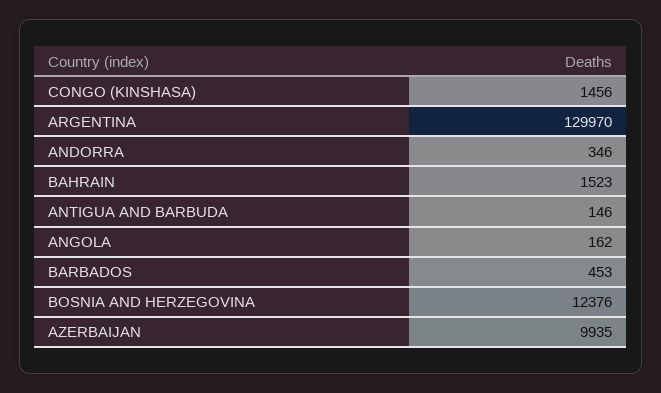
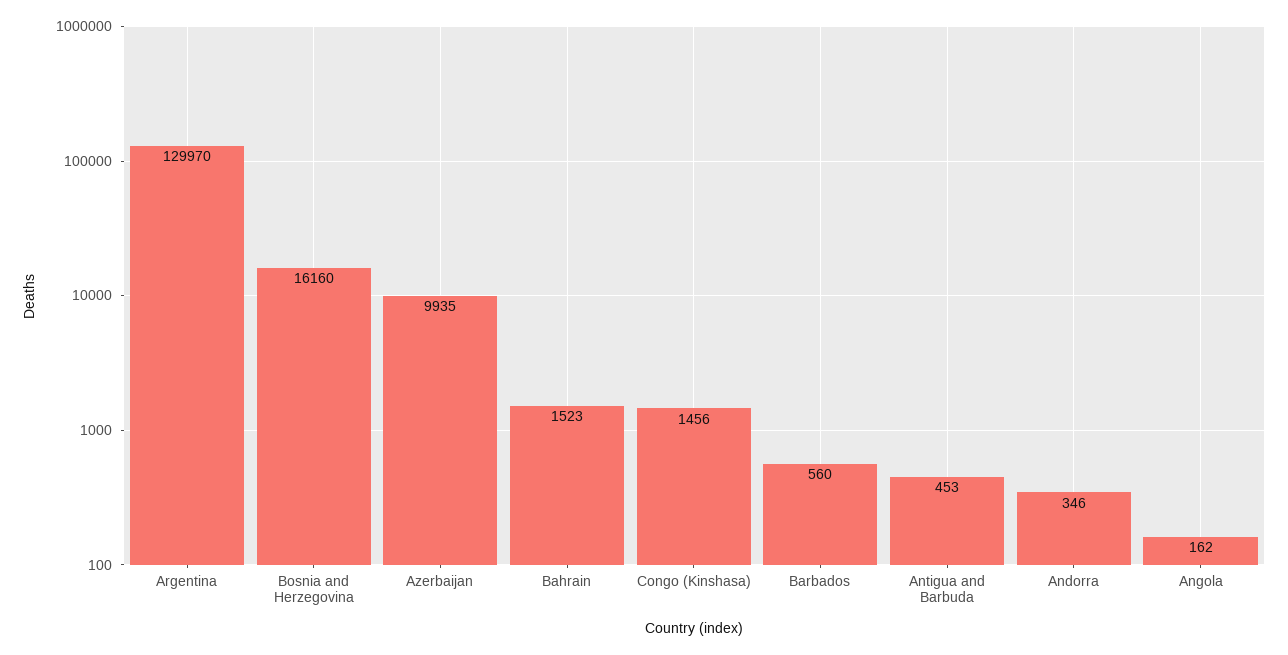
ANTIGUA AND BARBUDA: 146 -> 453
BARBADOS: 453 -> 560
BOSNIA AND HERZEGOVINA: 12376 -> 16160

